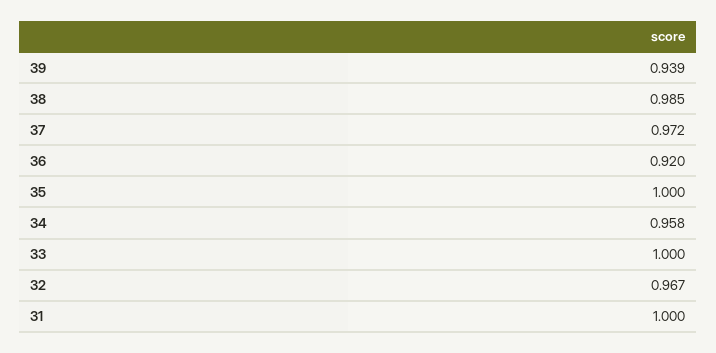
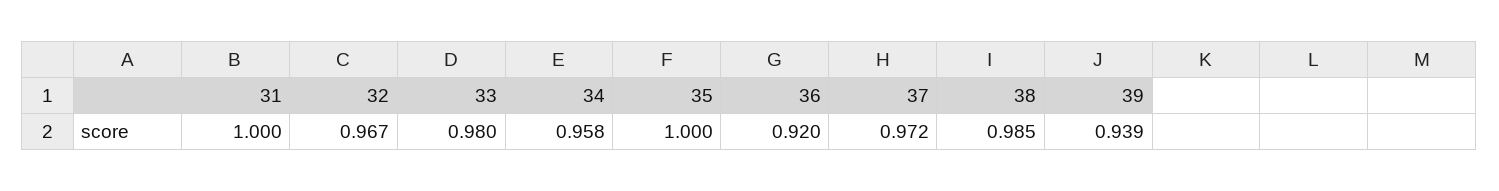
33: 1 -> 0.98

